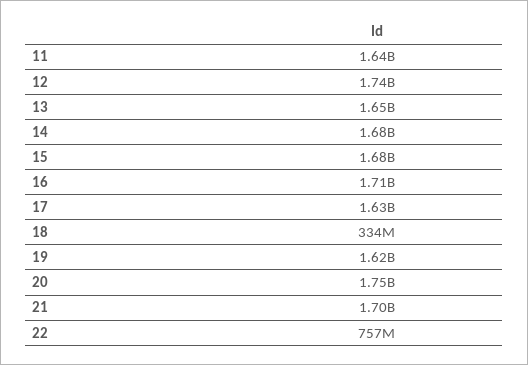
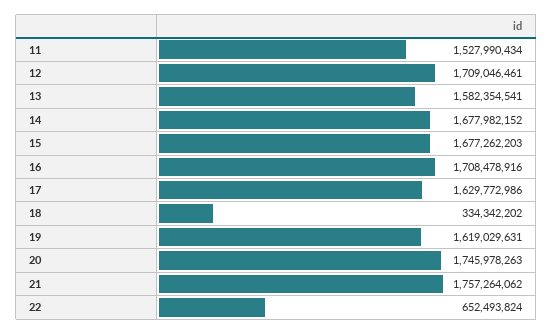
11: 1640000000 -> 1527990434
12: 1740000000 -> 1709046461
13: 1650000000 -> 1582354541
21: 1700000000 -> 1757264062
22: 757000000 -> 652493824

